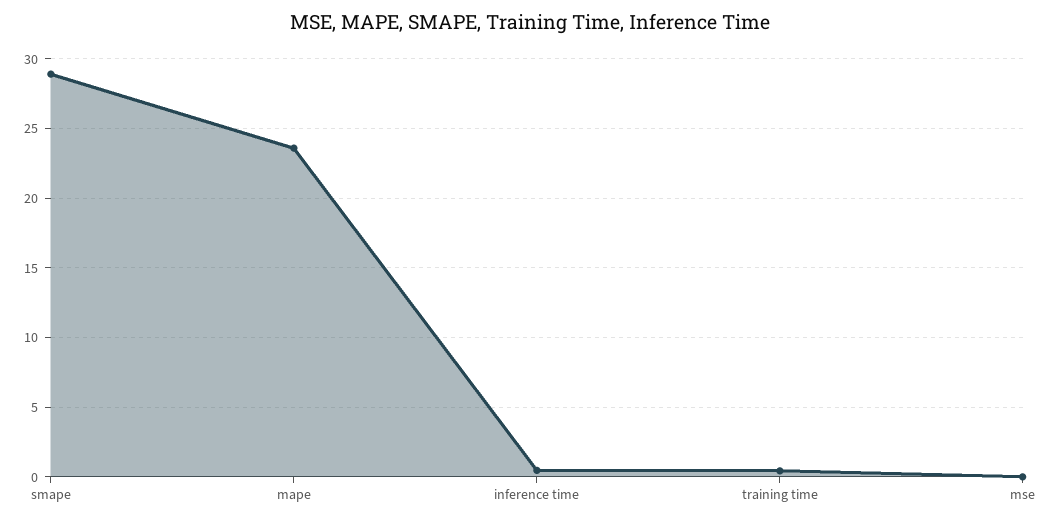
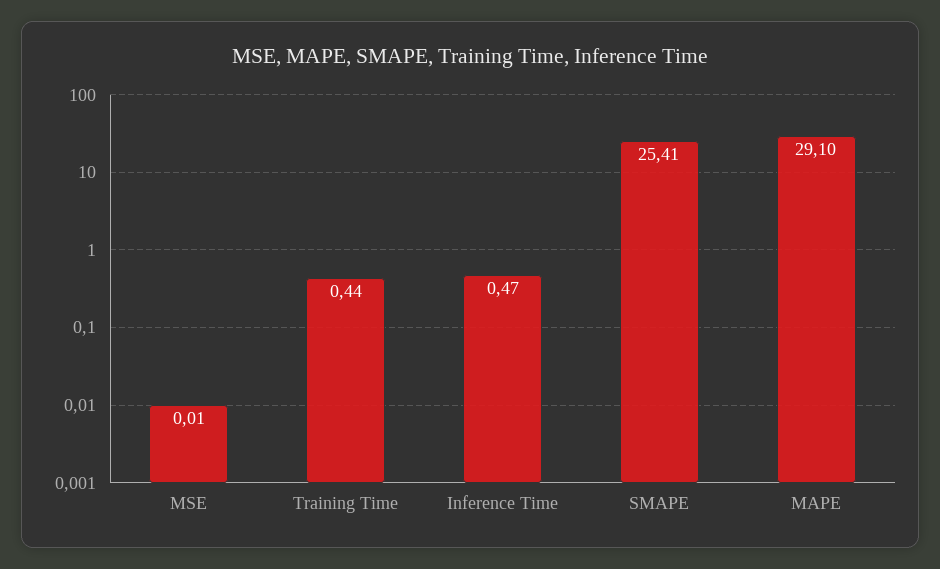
smape: 29 -> 25.41
mape: 23.5 -> 29.1

